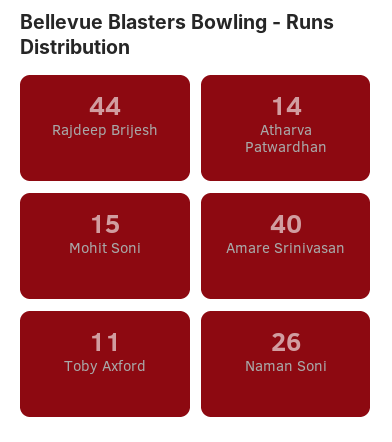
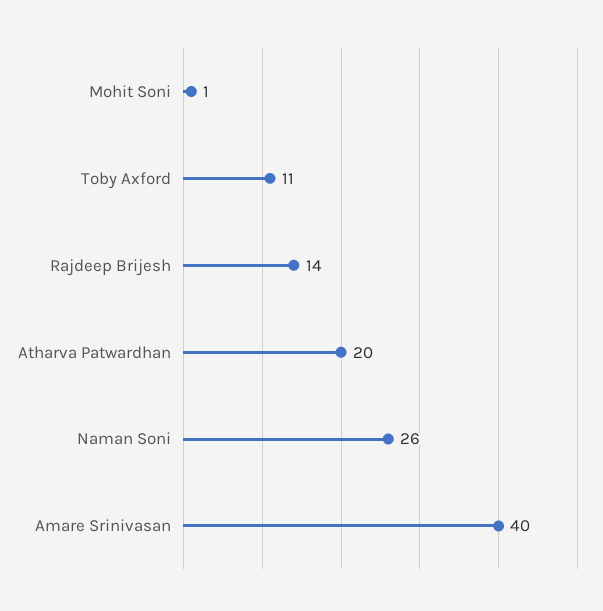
Rajdeep Brijesh: 44 -> 14
Atharva Patwardhan: 14 -> 20
Mohit Soni: 15 -> 1

